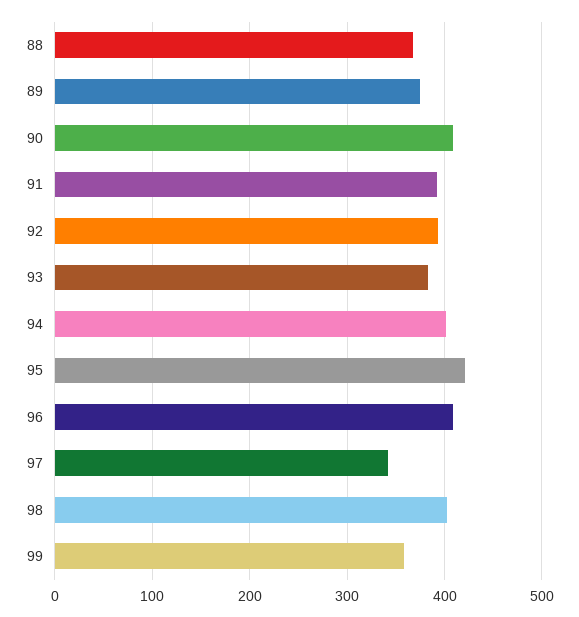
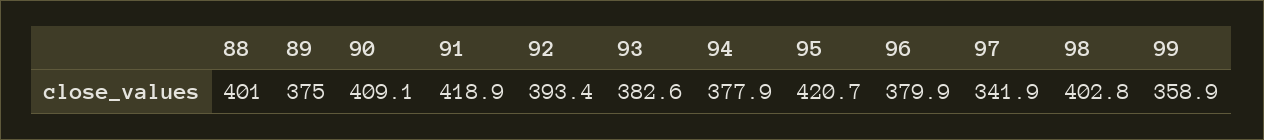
88: 370 -> 401
91: 390 -> 418.9
94: 400 -> 377.9
96: 410 -> 379.9

